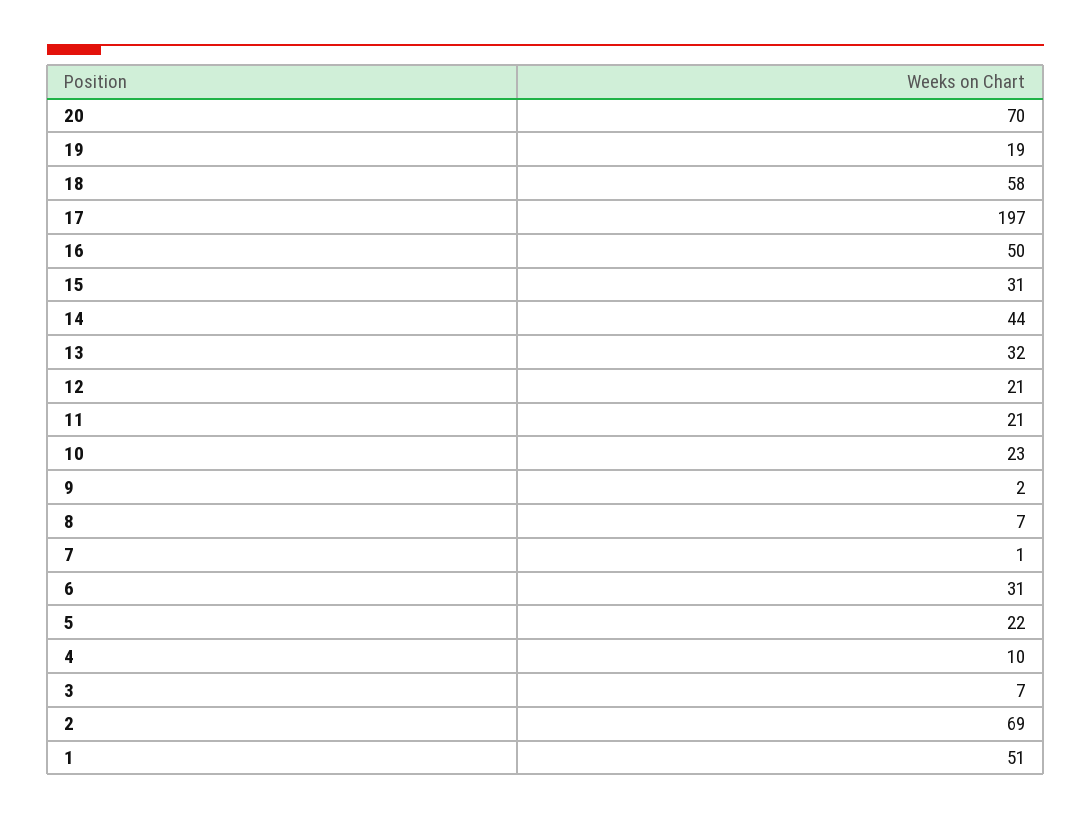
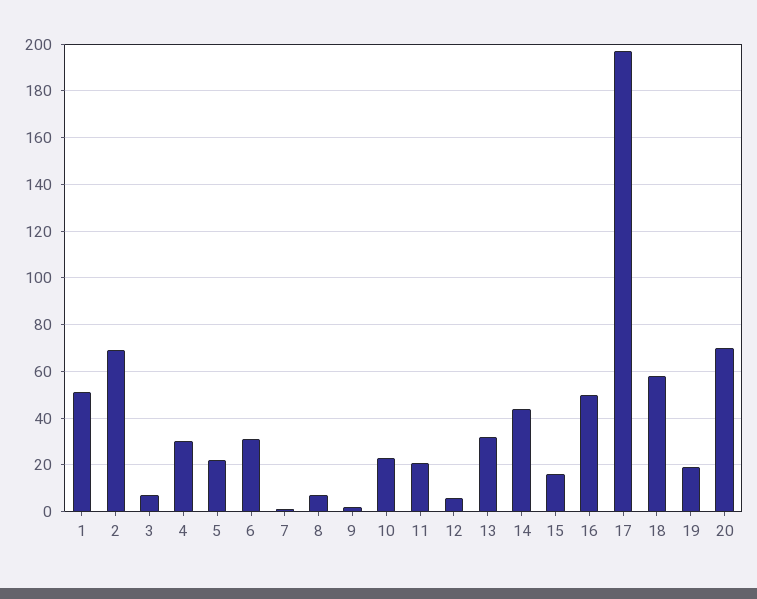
15: 31 -> 15
12: 21 -> 5
4: 10 -> 30

